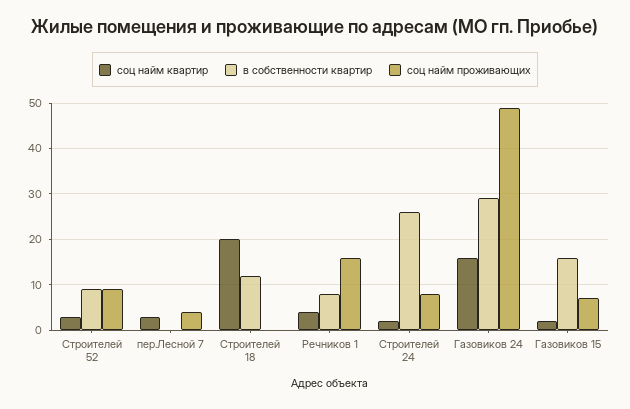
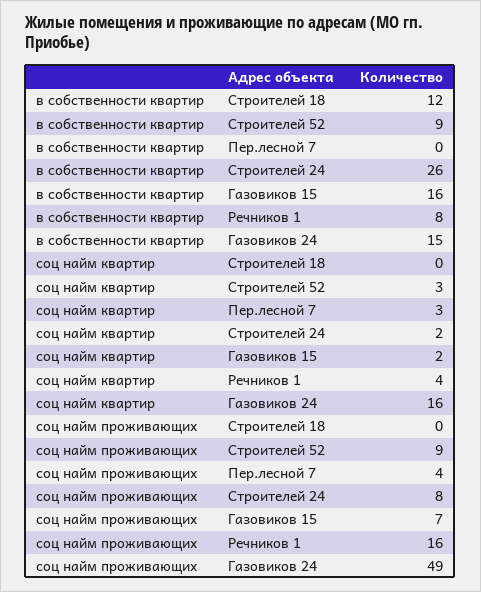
соц найм квартир, Строителей 18: 20 -> 0
в собственности квартир, Газовиков 24: 30 -> 15

